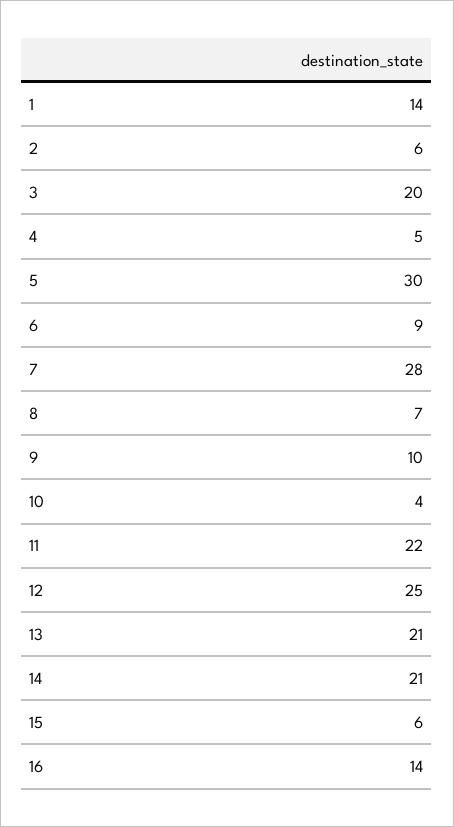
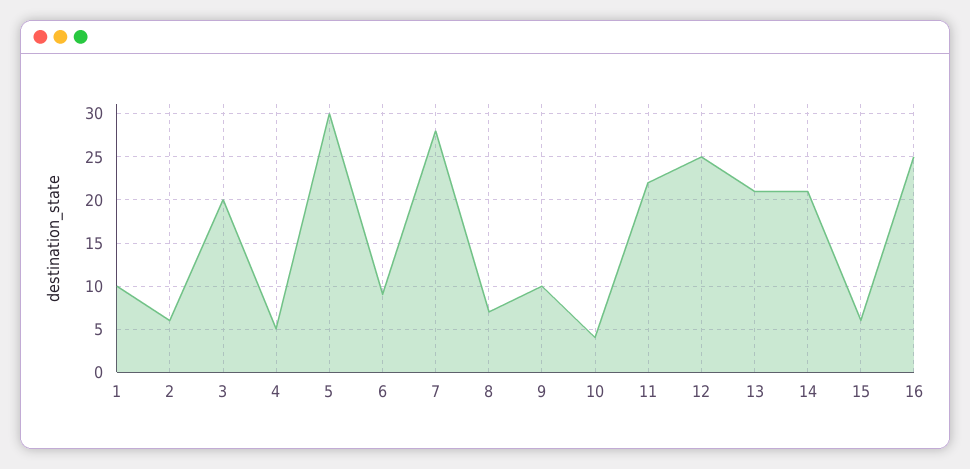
1: 14 -> 10
16: 14 -> 25

